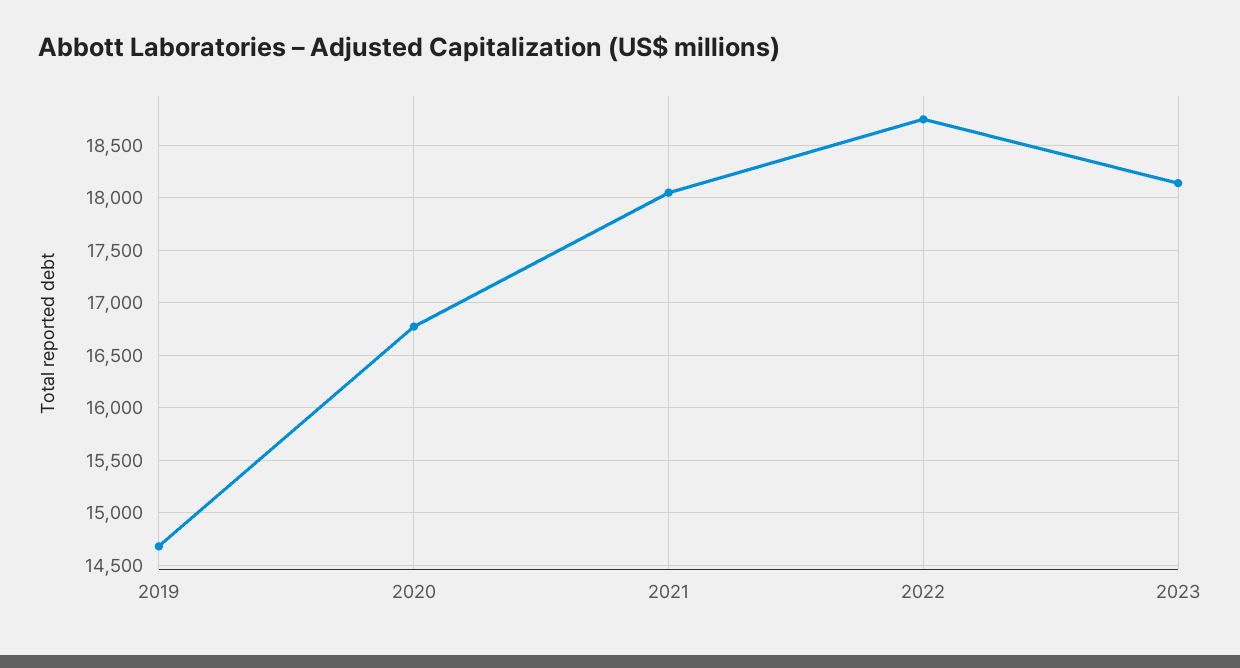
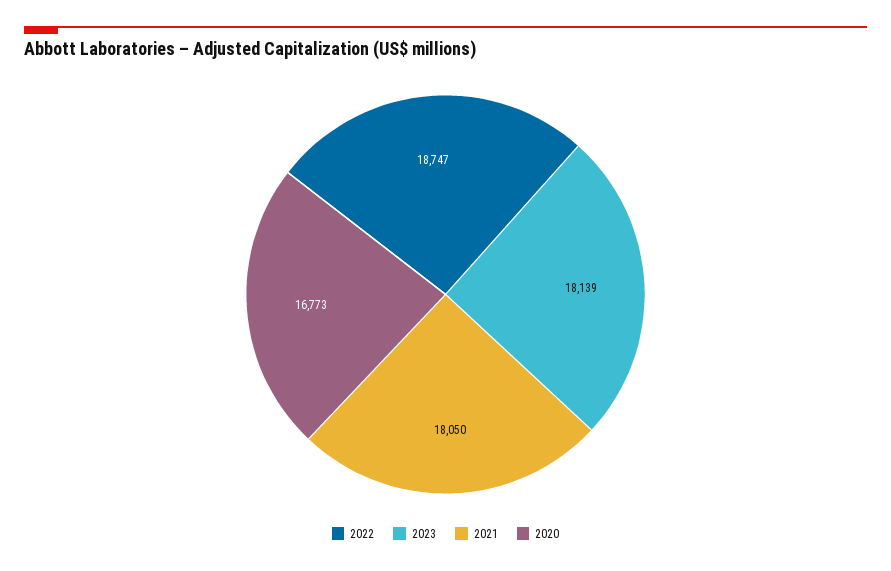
2019: 14700 -> none

